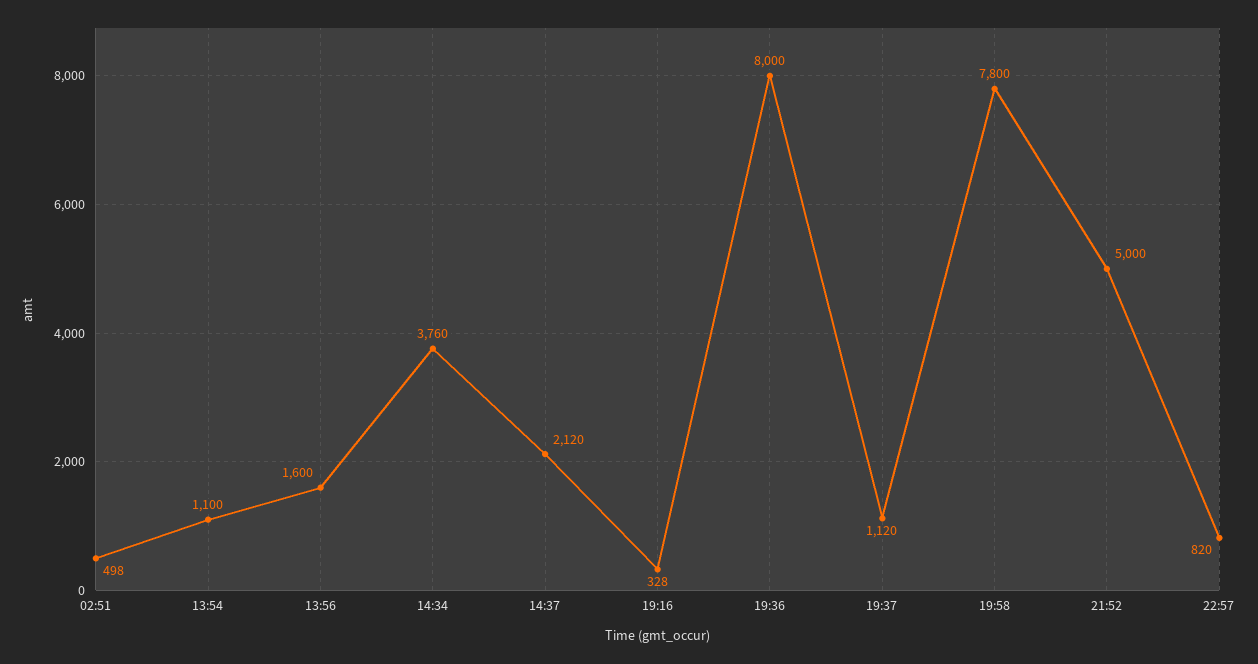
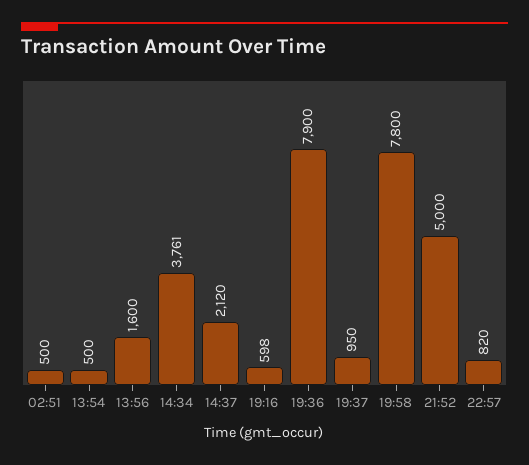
02:51: 498 -> 500
13:54: 1100 -> 500
14:34: 3760 -> 3761
19:16: 328 -> 598
19:36: 8000 -> 7900
19:37: 1120 -> 950

